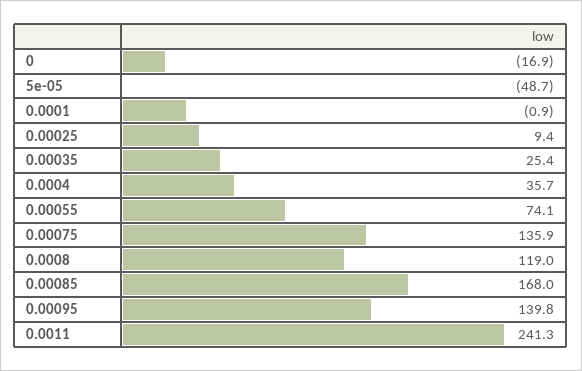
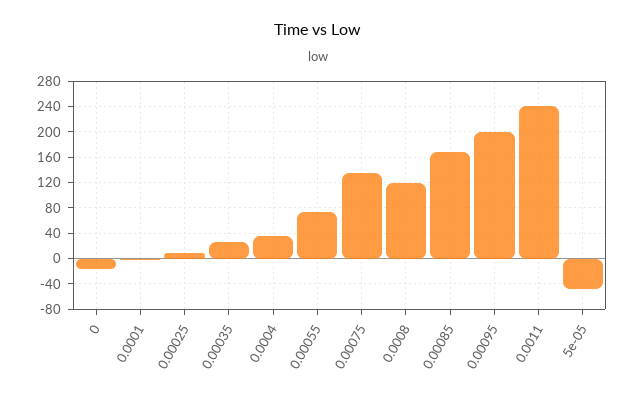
0.00095: 139.8 -> 200

